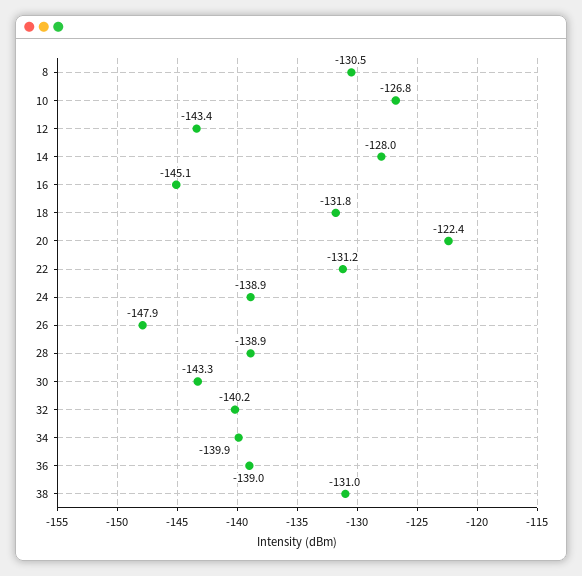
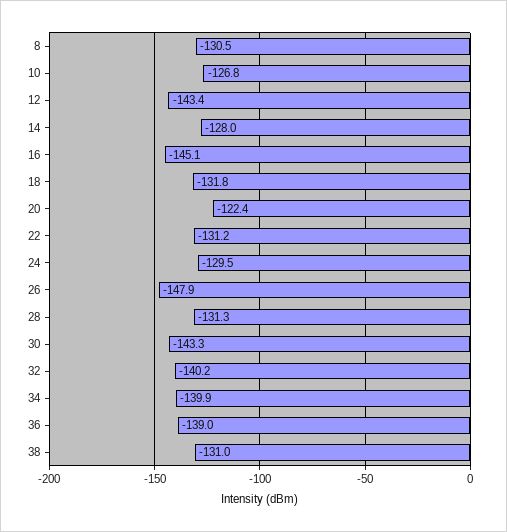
24: -138.9 -> -129.5
28: -138.9 -> -131.3

